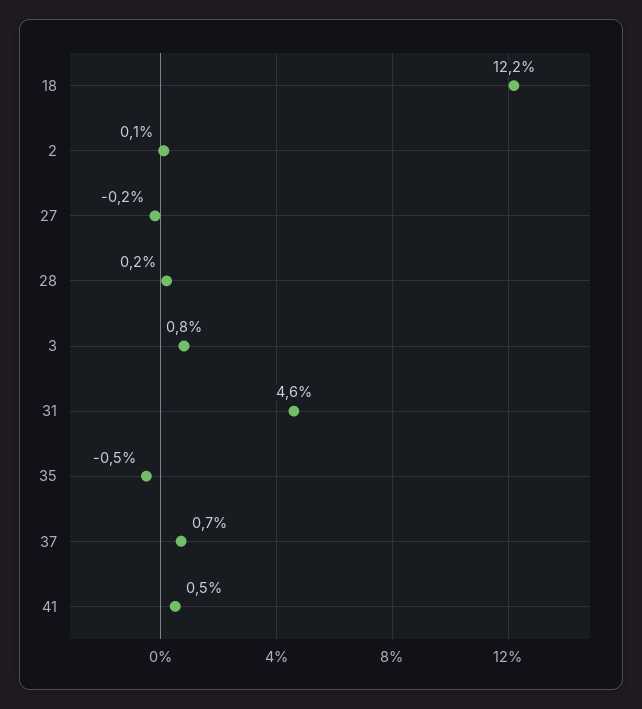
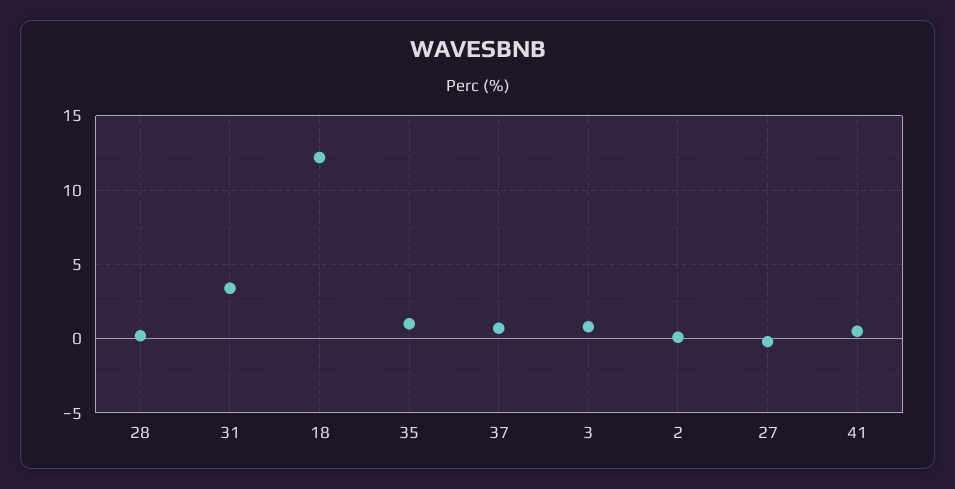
31: 4.6 -> 3.5
35: -0.5 -> 1

